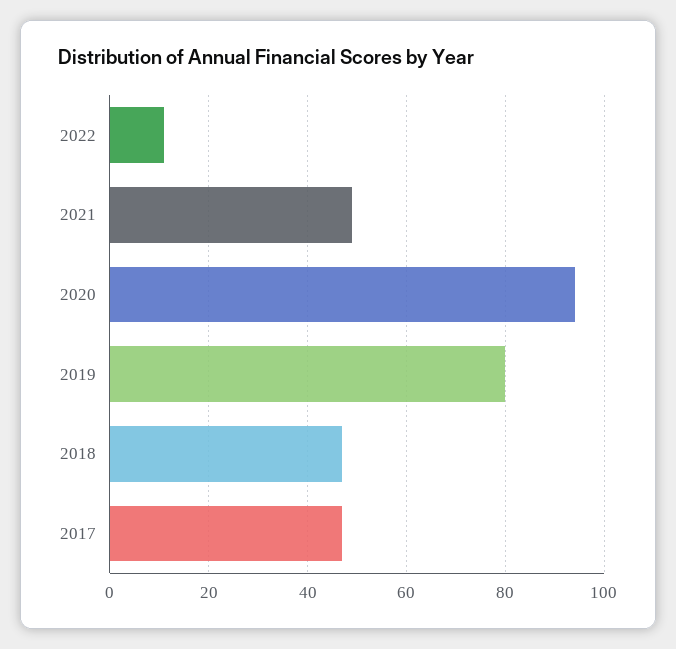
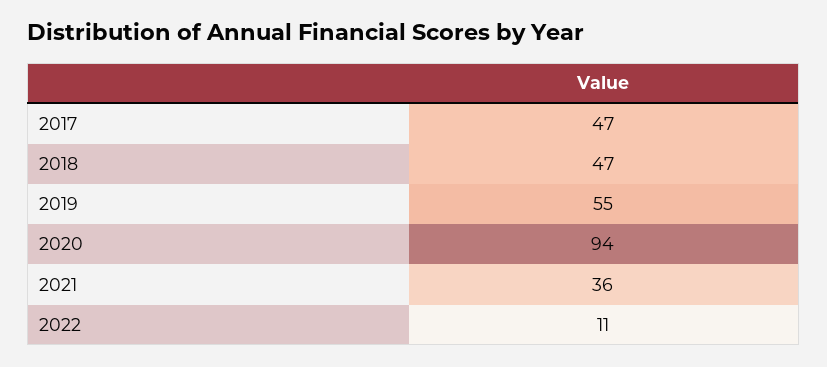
2021: 50 -> 36
2019: 80 -> 55

